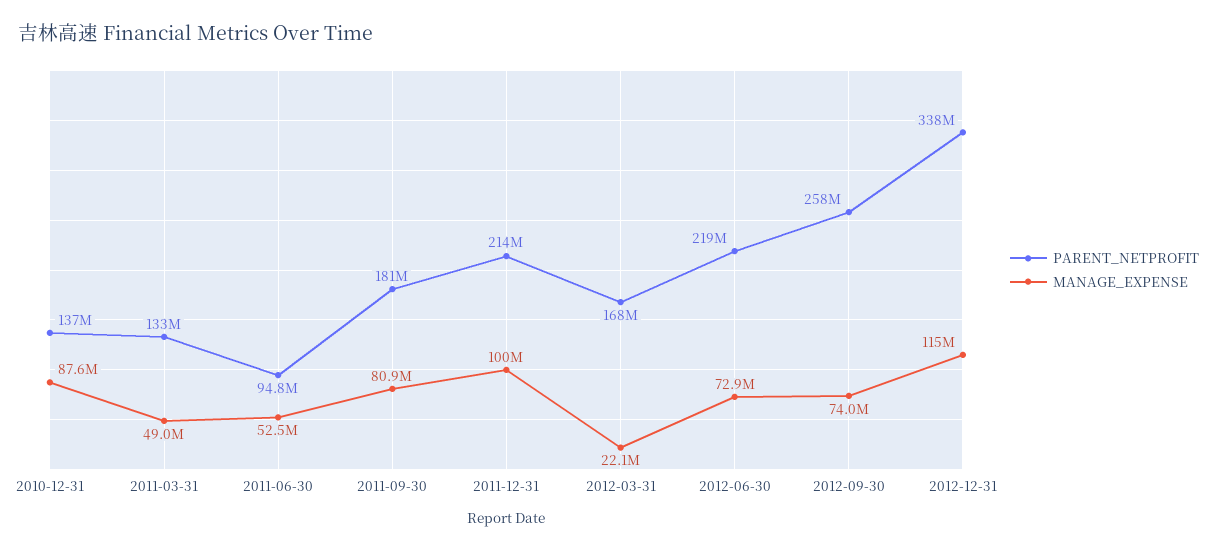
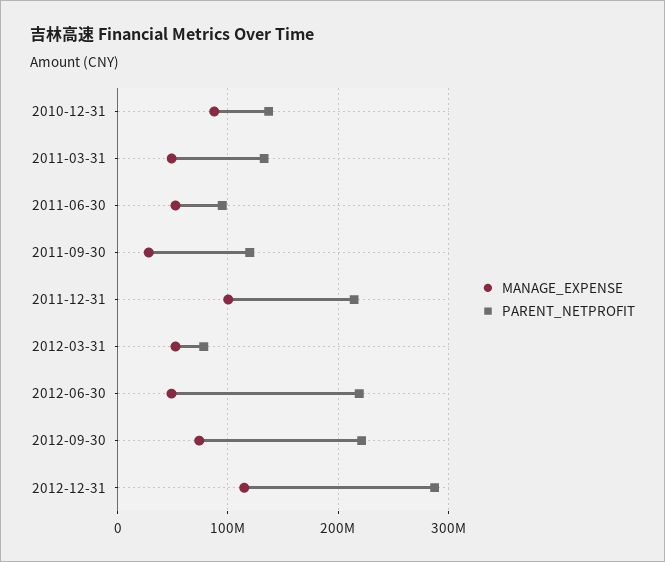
PARENT_NETPROFIT, 2011-09-30: 181000000 -> 120000000
MANAGE_EXPENSE, 2011-09-30: 80900000 -> 30000000
PARENT_NETPROFIT, 2012-03-31: 168000000 -> 80000000
MANAGE_EXPENSE, 2012-03-31: 22100000 -> 50000000
MANAGE_EXPENSE, 2012-06-30: 72900000 -> 50000000
PARENT_NETPROFIT, 2012-09-30: 258000000 -> 220000000
PARENT_NETPROFIT, 2012-12-31: 338000000 -> 290000000

